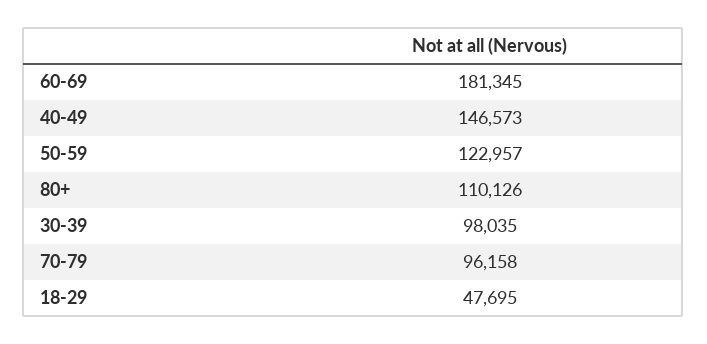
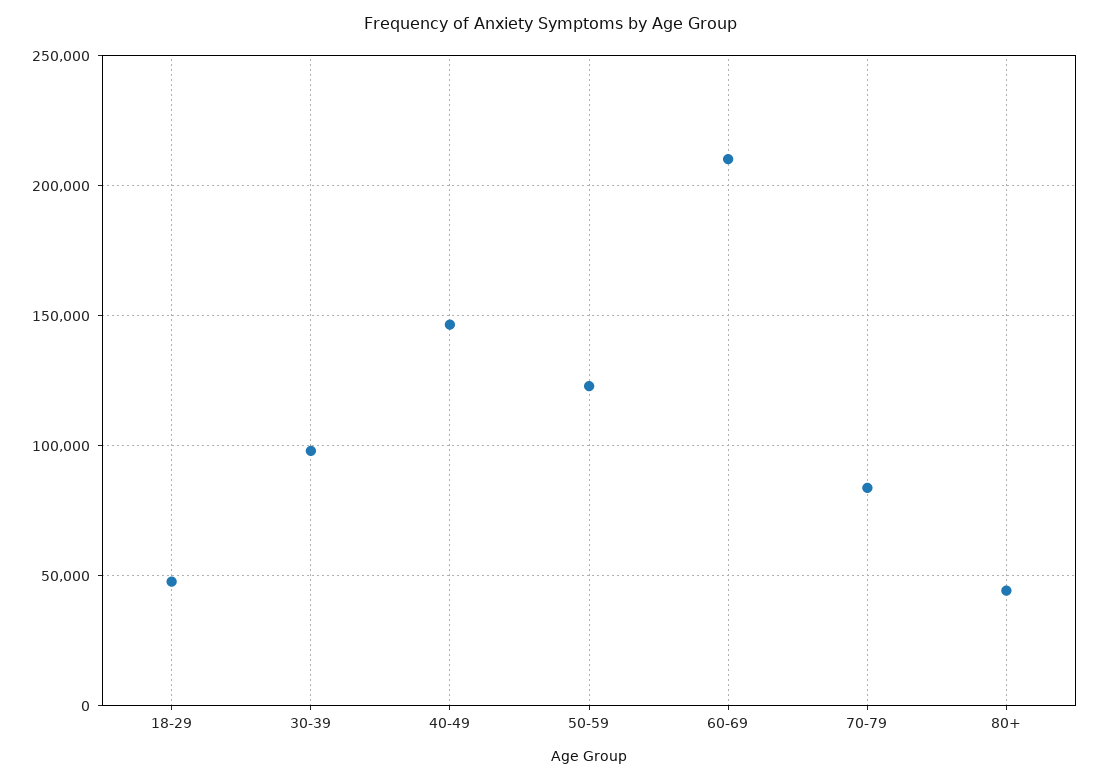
60-69: 181345 -> 210000
80+: 110126 -> 45000
70-79: 96158 -> 85000

